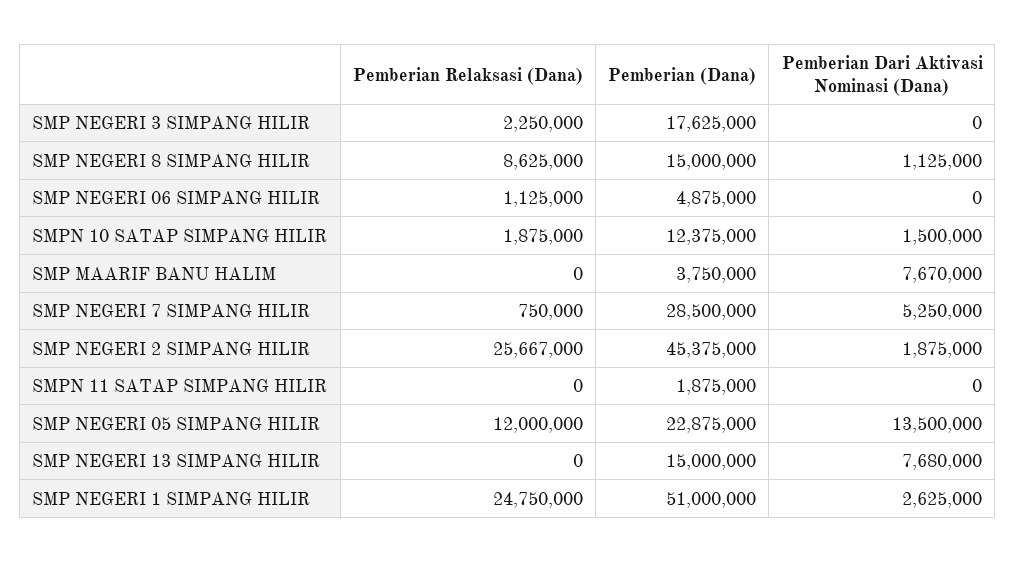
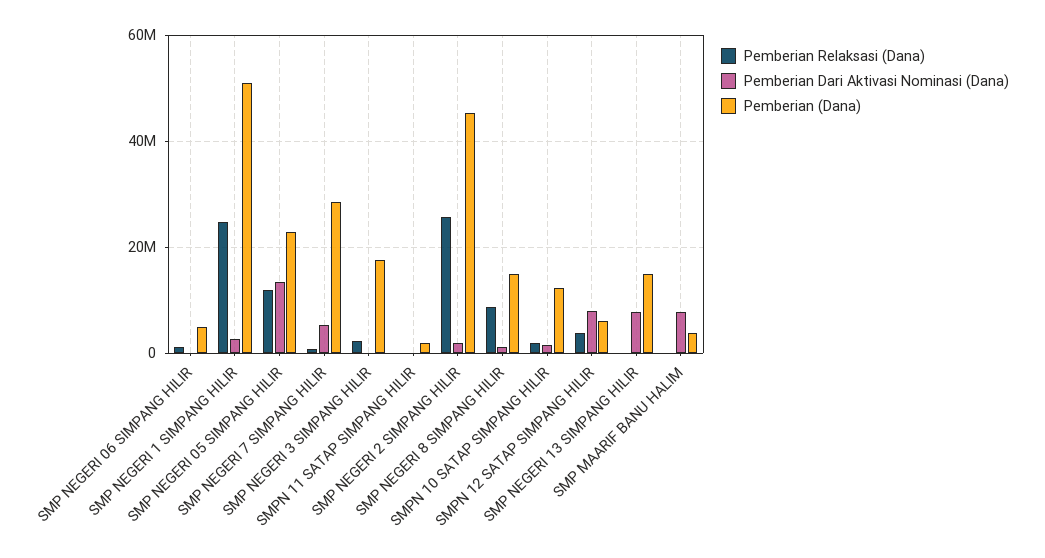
Pemberian Relaksasi (Dana), SMPN 12 SATAP SIMPANG HILIR: none -> 4000000
Pemberian Dari Aktivasi Nominasi (Dana), SMPN 12 SATAP SIMPANG HILIR: none -> 8000000
Pemberian (Dana), SMPN 12 SATAP SIMPANG HILIR: none -> 6000000

